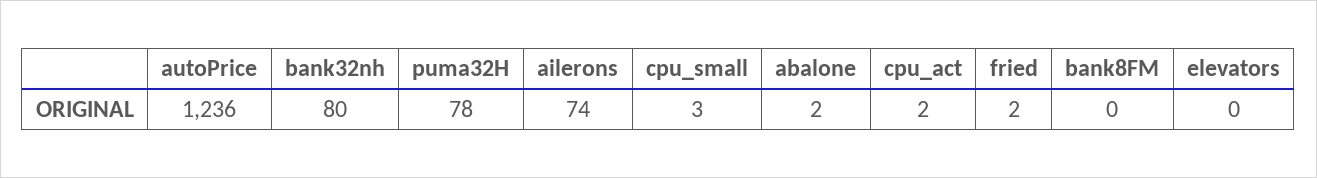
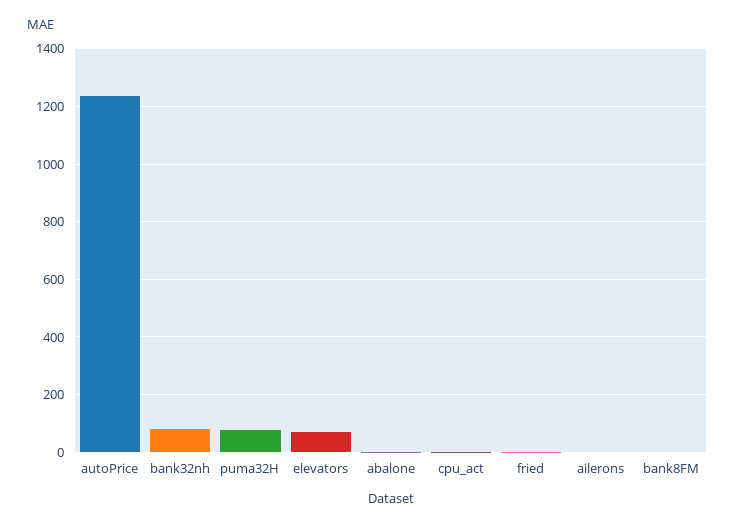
ailerons: 74 -> 0
cpu_small: 3 -> none
elevators: 0 -> 75

